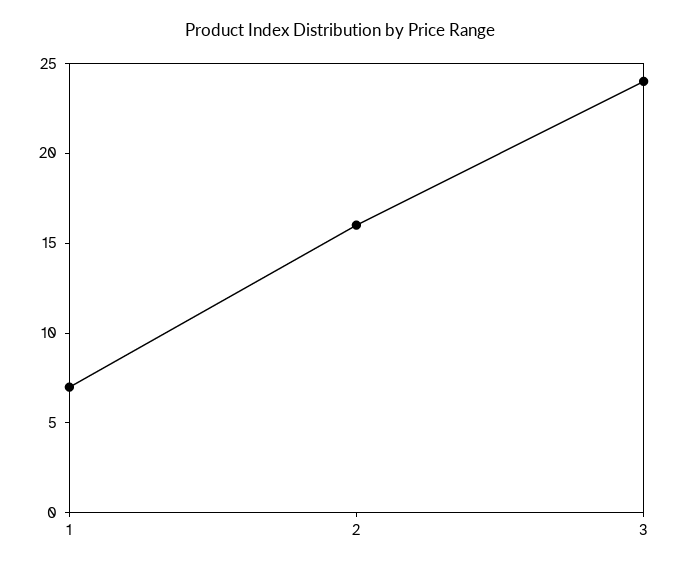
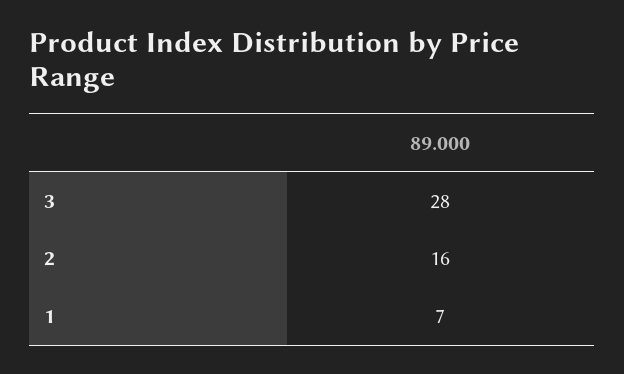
3: 24 -> 28

